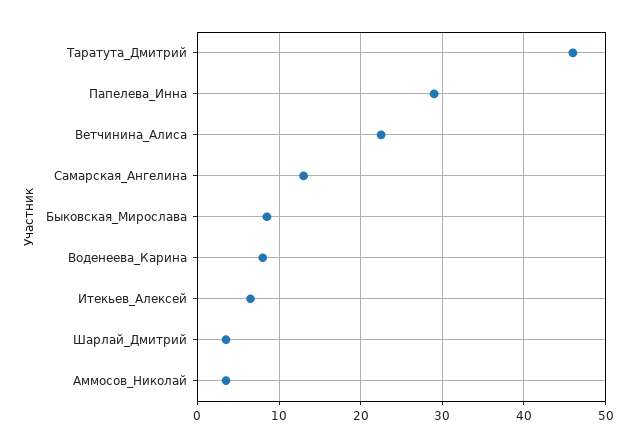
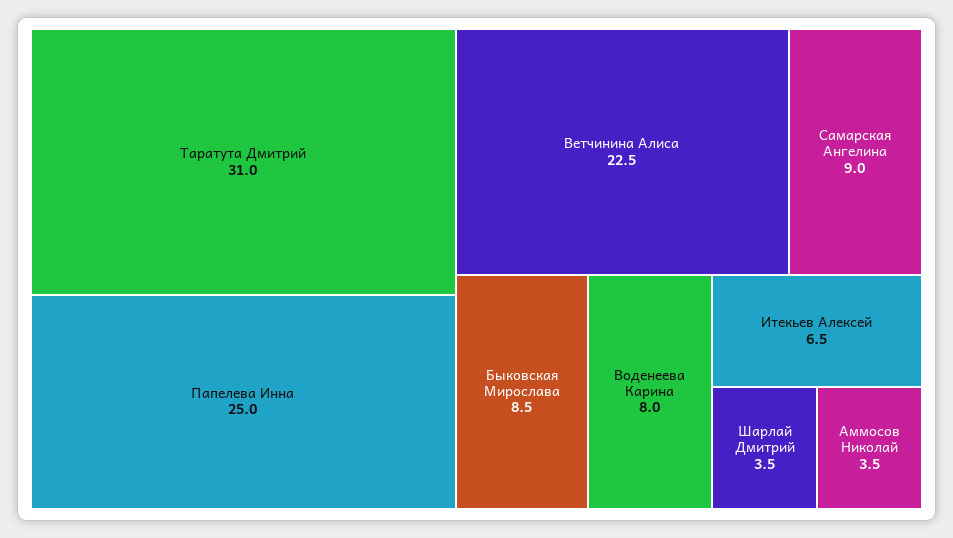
Таратута_Дмитрий: 46 -> 31
Папелева_Инна: 29 -> 25
Самарская_Ангелина: 13 -> 9

